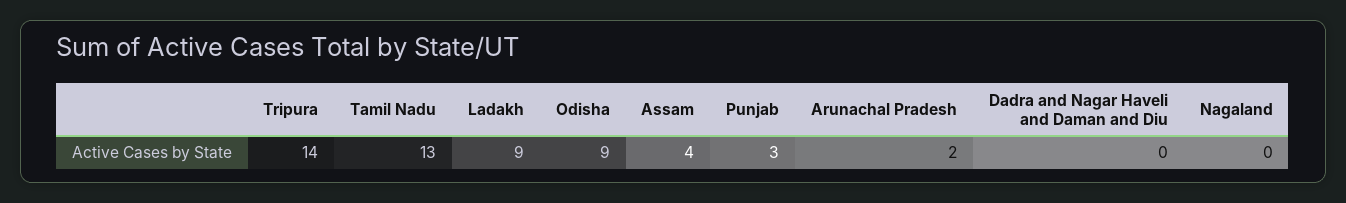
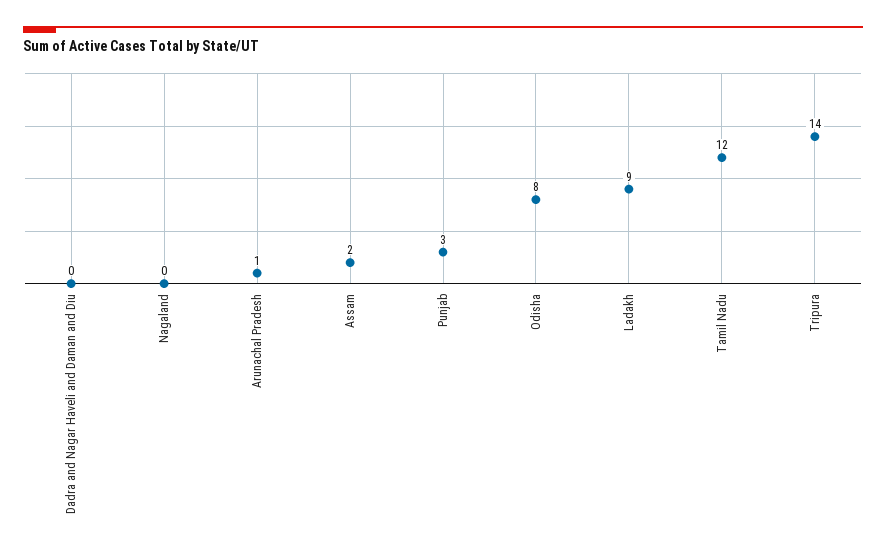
Tamil Nadu: 13 -> 12
Odisha: 9 -> 8
Assam: 4 -> 2
Arunachal Pradesh: 2 -> 1

